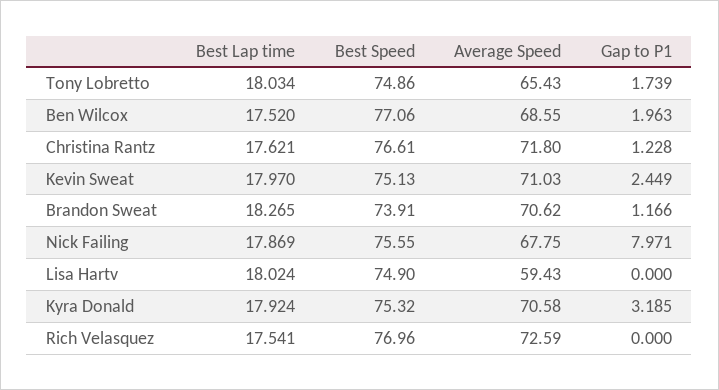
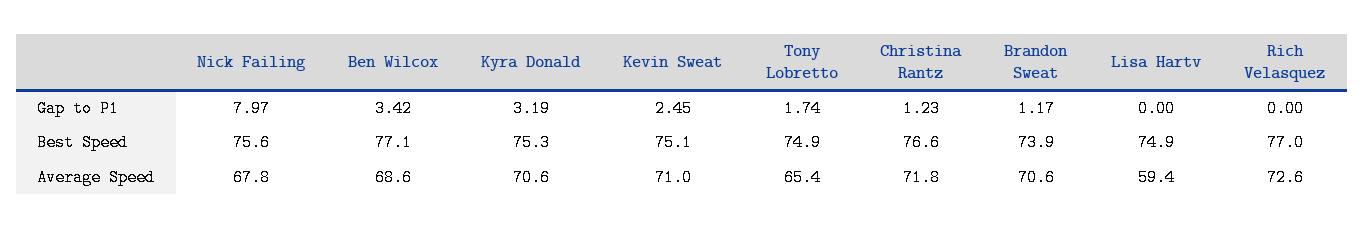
Best Lap time, Tony Lobretto: 18.034 -> none
Best Lap time, Ben Wilcox: 17.52 -> none
Gap to P1, Ben Wilcox: 1.963 -> 3.42
Best Lap time, Christina Rantz: 17.621 -> none
Best Lap time, Kevin Sweat: 17.97 -> none
Best Lap time, Brandon Sweat: 18.265 -> none
Best Lap time, Nick Failing: 17.869 -> none
Best Lap time, Lisa Hartv: 18.024 -> none
Best Lap time, Kyra Donald: 17.924 -> none
Best Lap time, Rich Velasquez: 17.541 -> none

